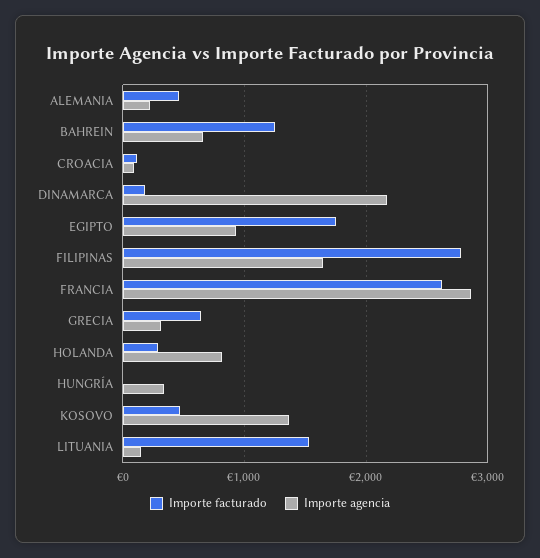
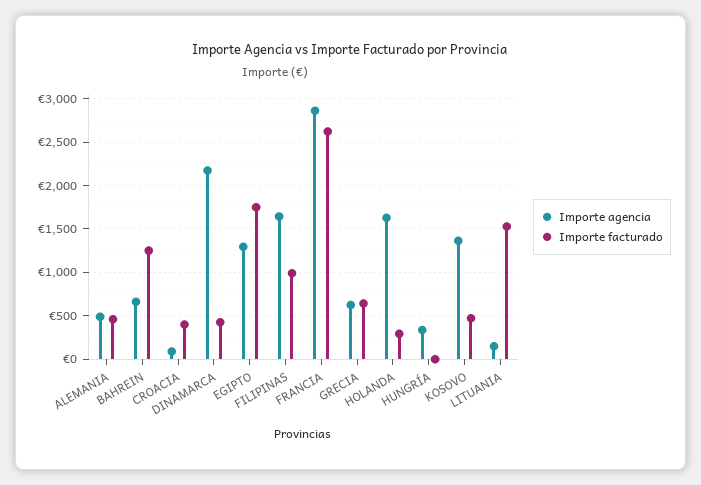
Importe agencia, ALEMANIA: 200 -> 500
Importe facturado, CROACIA: 100 -> 400
Importe facturado, DINAMARCA: 200 -> 400
Importe agencia, EGIPTO: 900 -> 1300
Importe facturado, FILIPINAS: 2800 -> 1000
Importe agencia, GRECIA: 300 -> 600
Importe agencia, HOLANDA: 800 -> 1600

